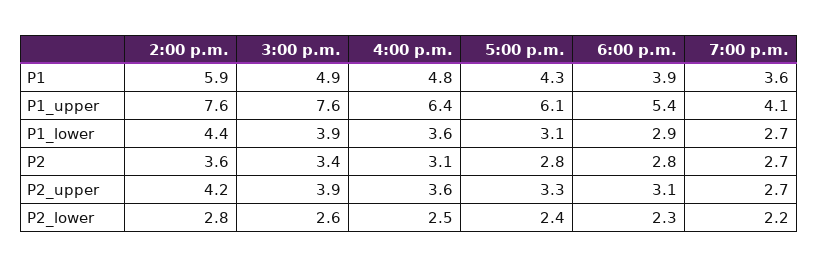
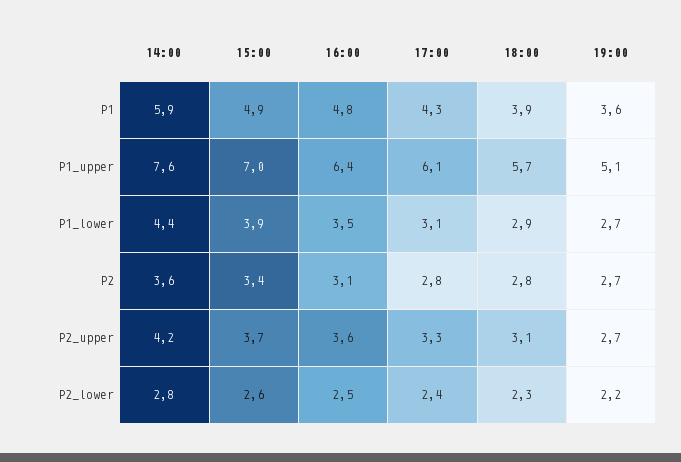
3:00 p.m., P1_upper: 7.6 -> 7
6:00 p.m., P1_upper: 5.4 -> 5.7
7:00 p.m., P1_upper: 4.1 -> 5.1
4:00 p.m., P1_lower: 3.6 -> 3.5
3:00 p.m., P2_upper: 3.9 -> 3.7

